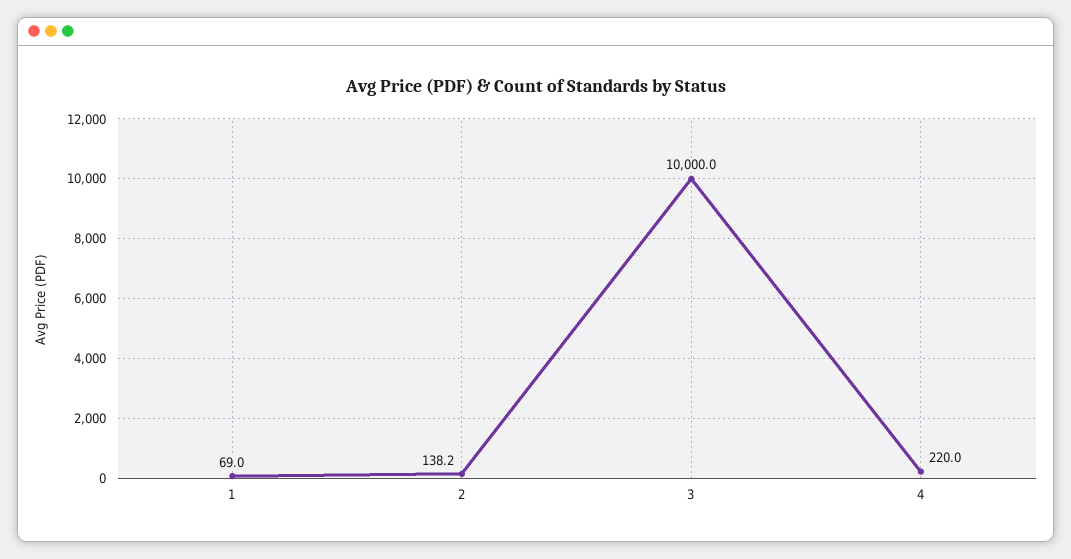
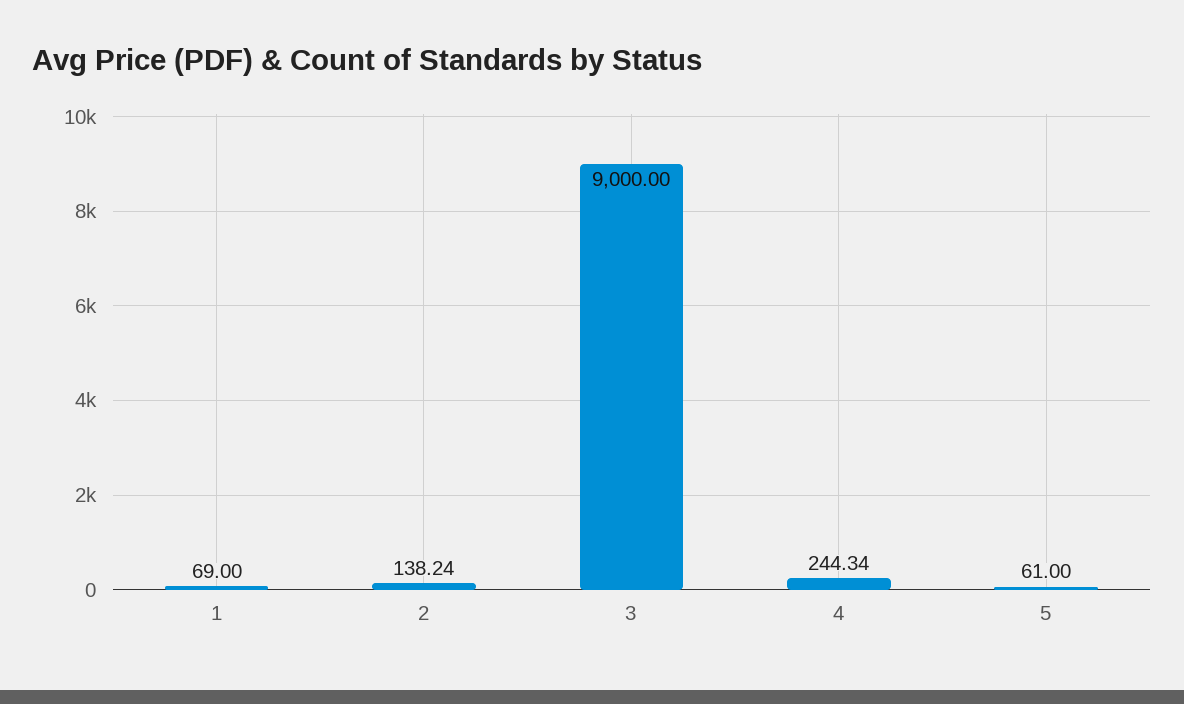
3: 10000 -> 9000
4: 220 -> 244.34
5: none -> 61

